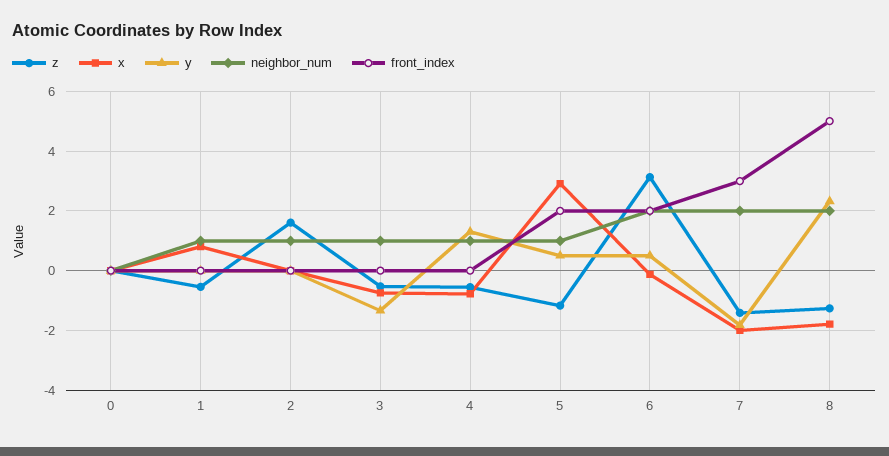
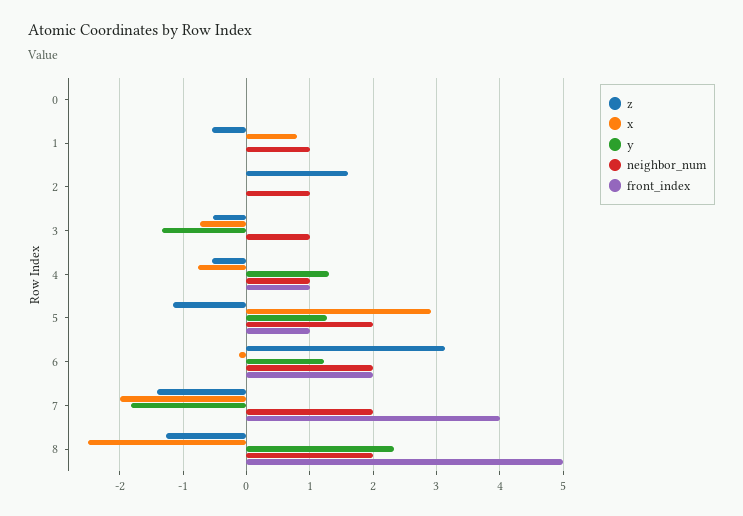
front_index, 4: 0 -> 1
y, 5: 0.5 -> 1.3
neighbor_num, 5: 1 -> 2
front_index, 5: 2 -> 1
y, 6: 0.5 -> 1.2
front_index, 7: 3 -> 4
x, 8: -1.75 -> -2.5

